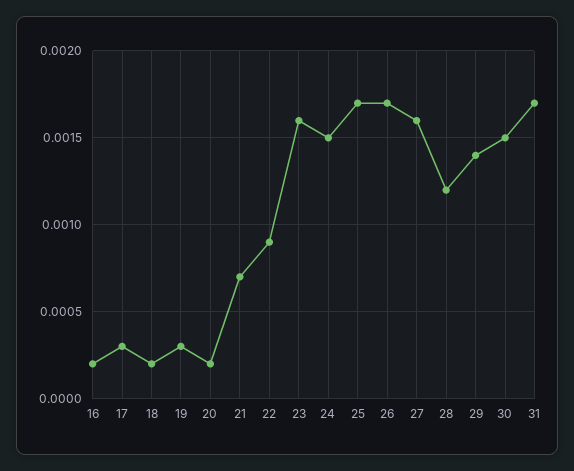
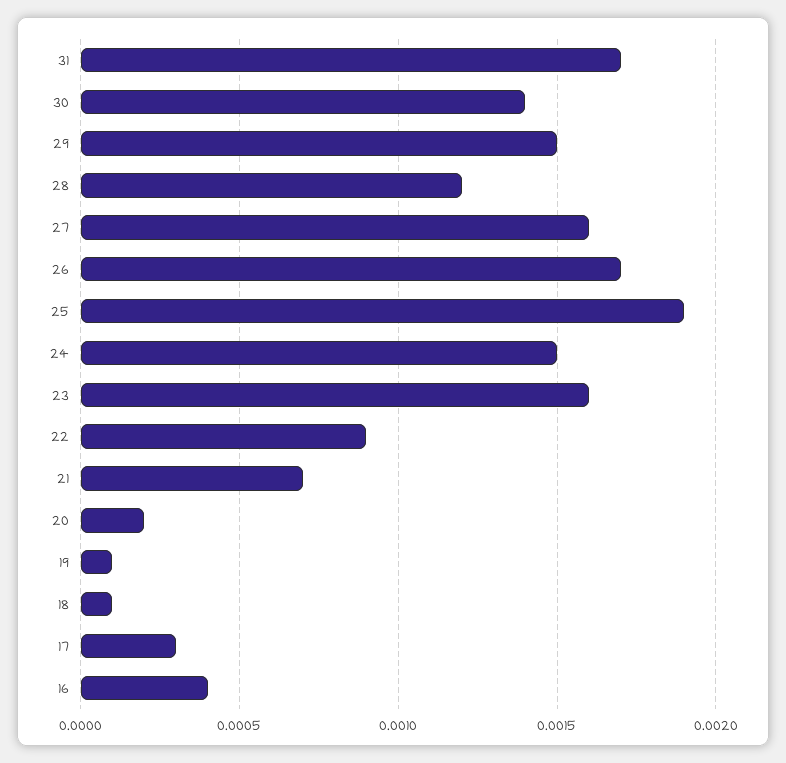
16: 0.0002 -> 0.0004
18: 0.0002 -> 0.0001
19: 0.0003 -> 0.0001
25: 0.0017 -> 0.0019
29: 0.0014 -> 0.0015
30: 0.0015 -> 0.0014

